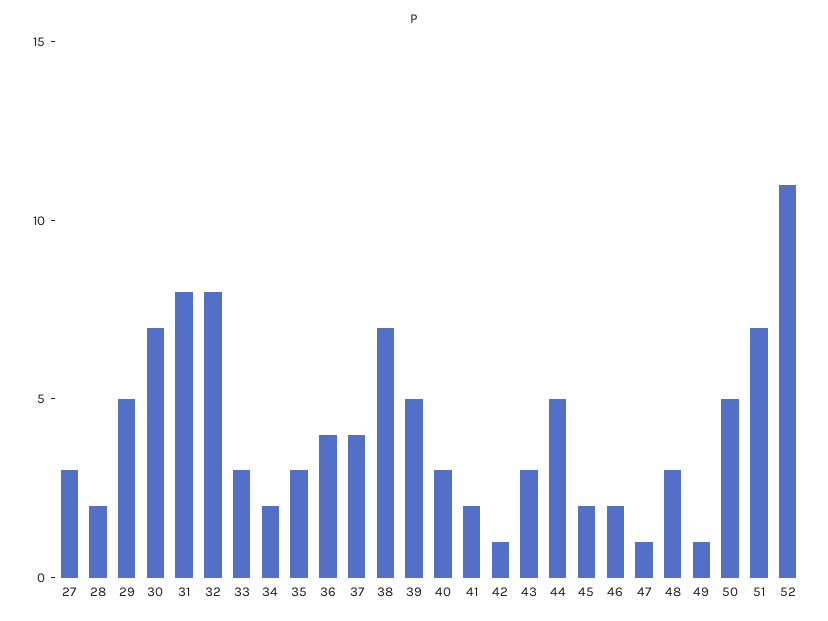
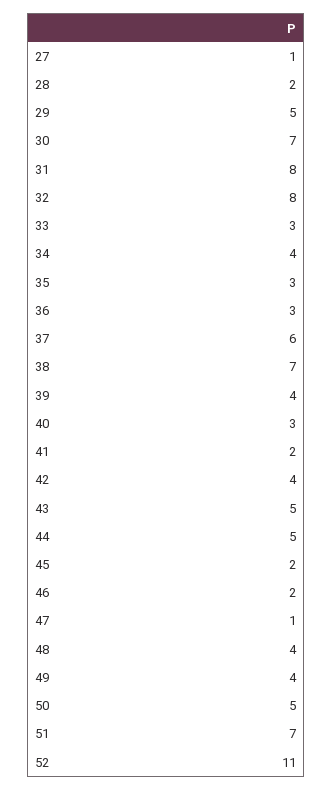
27: 3 -> 1
34: 2 -> 4
36: 4 -> 3
37: 4 -> 6
39: 5 -> 4
42: 1 -> 4
43: 3 -> 5
48: 3 -> 4
49: 1 -> 4

